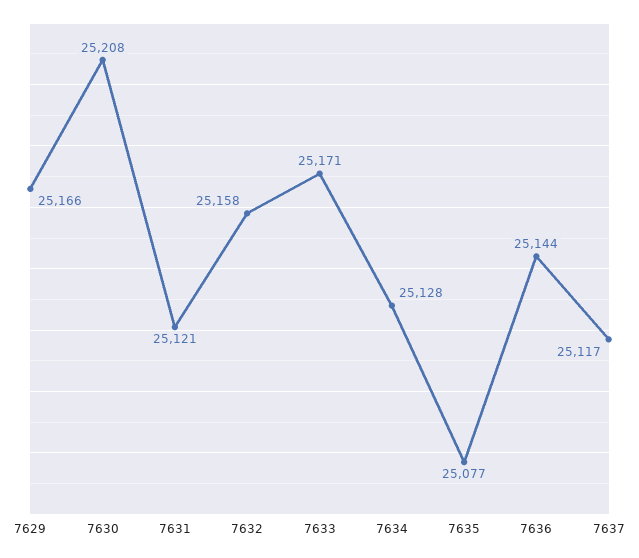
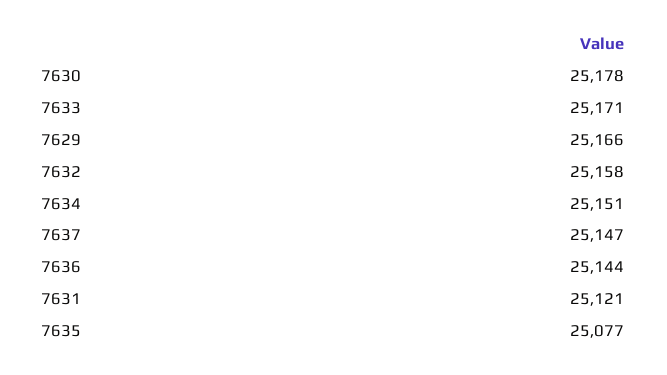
7630: 25208 -> 25178
7634: 25128 -> 25151
7637: 25117 -> 25147

